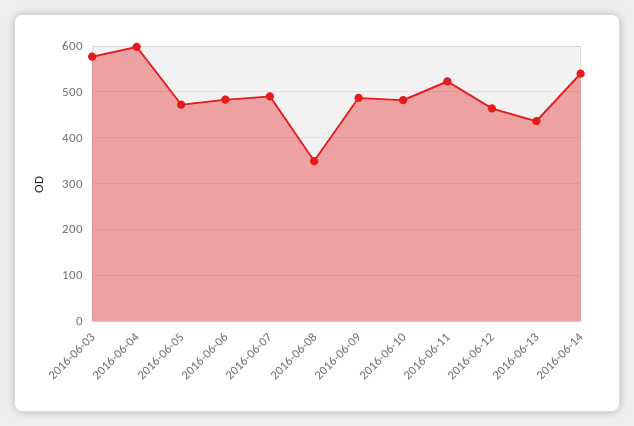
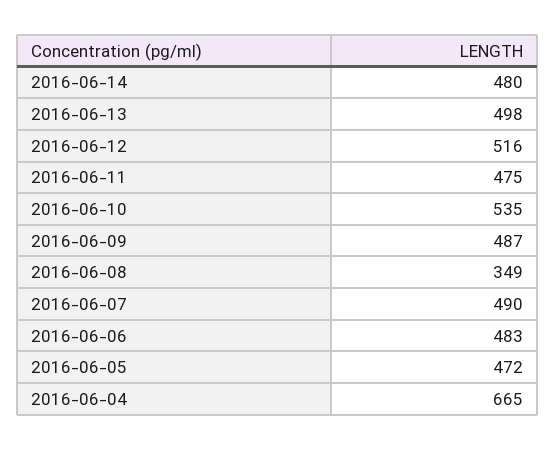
2016-06-03: 580 -> none
2016-06-04: 600 -> 665
2016-06-10: 480 -> 535
2016-06-11: 520 -> 475
2016-06-12: 460 -> 516
2016-06-13: 440 -> 498
2016-06-14: 540 -> 480

